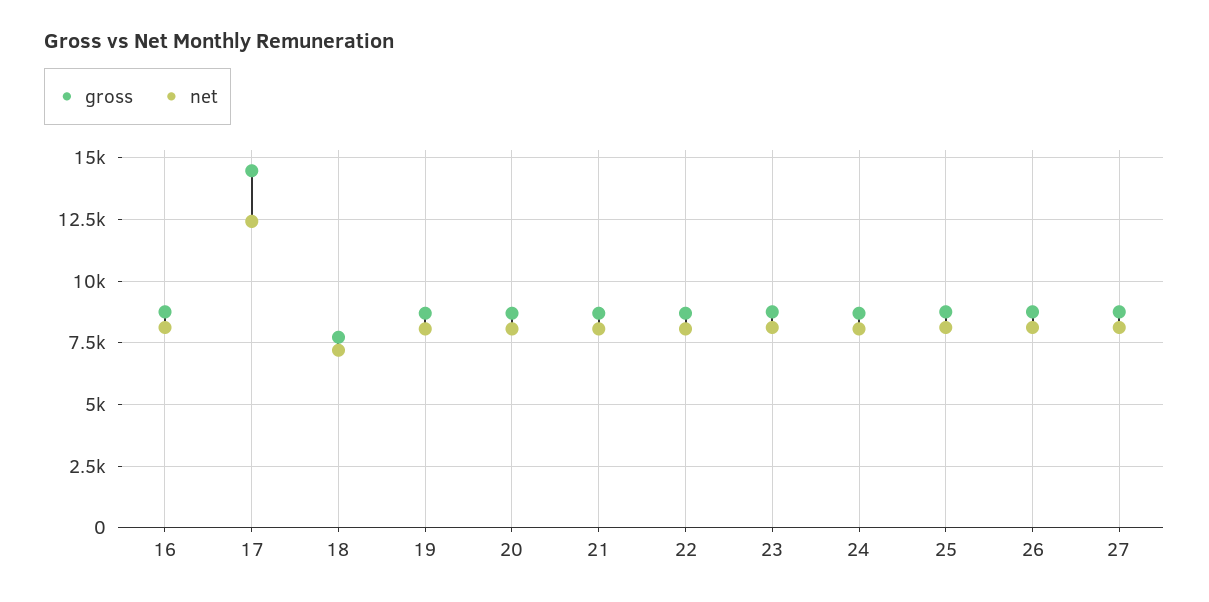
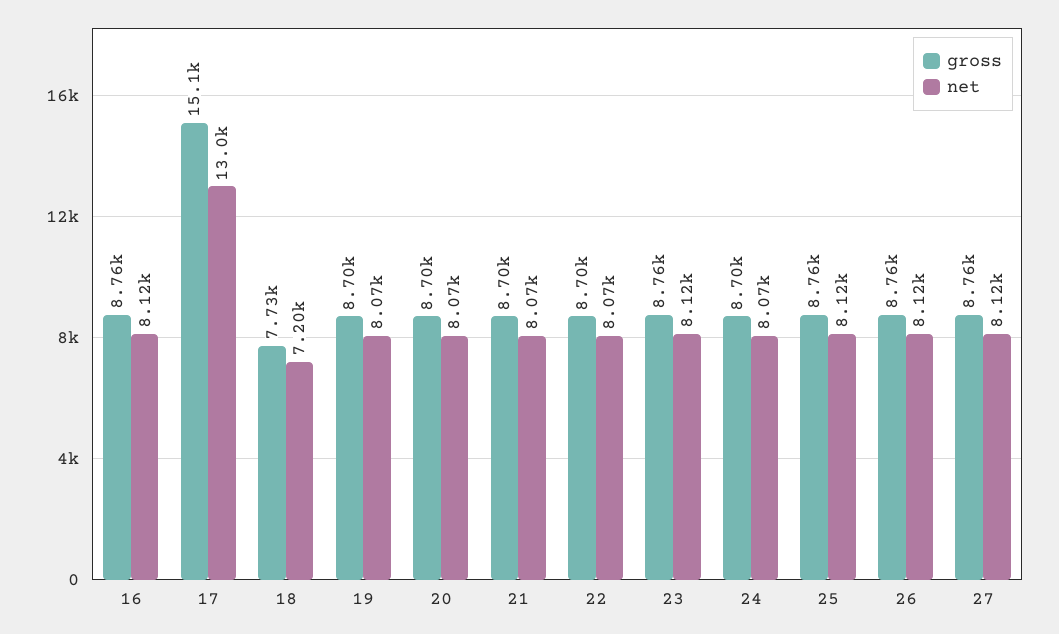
gross, 17: 14500 -> 15100
net, 17: 12500 -> 13000

